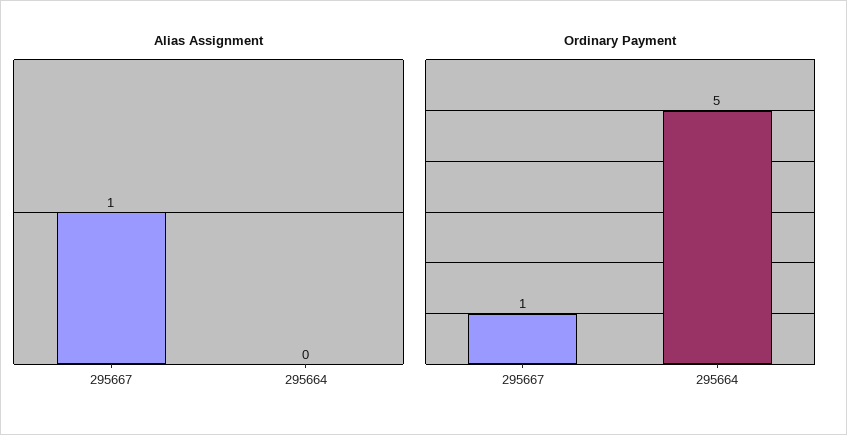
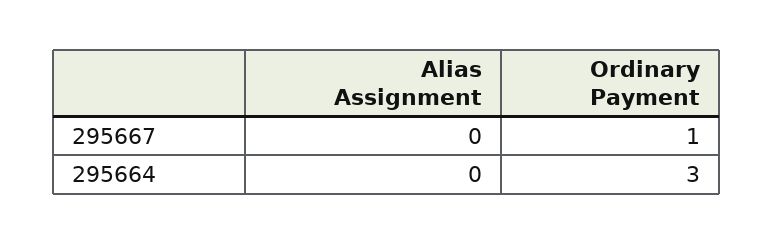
Alias Assignment, 295667: 1 -> 0
Ordinary Payment, 295664: 5 -> 3

